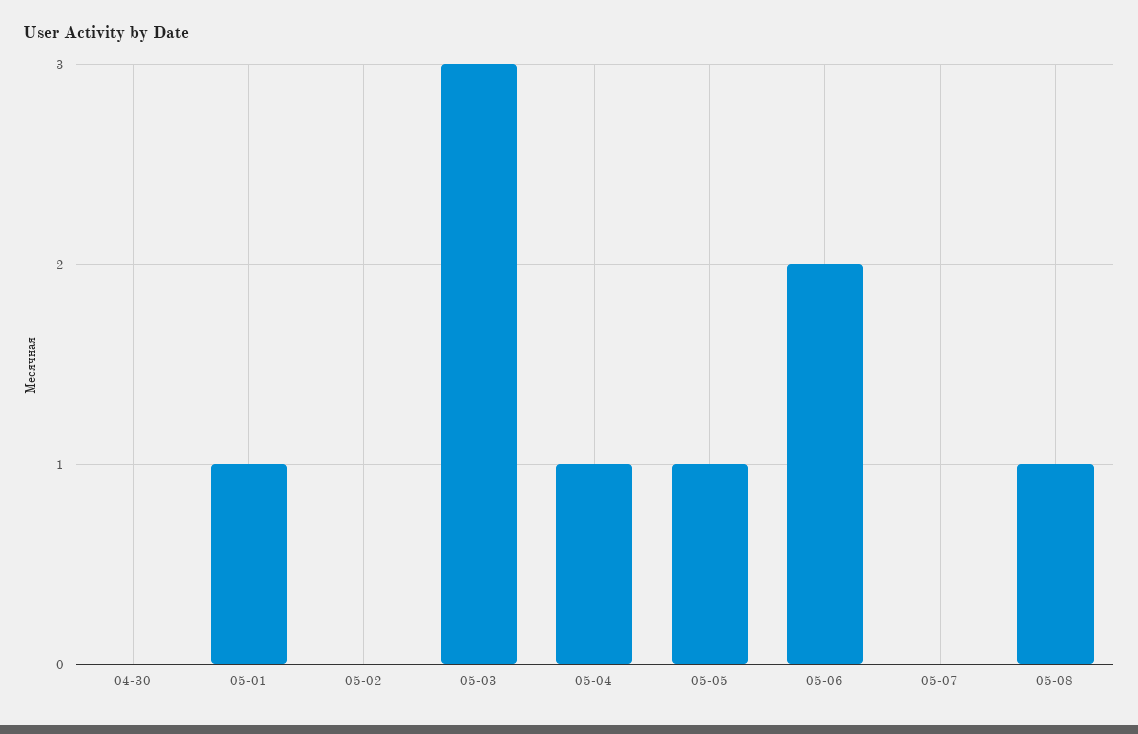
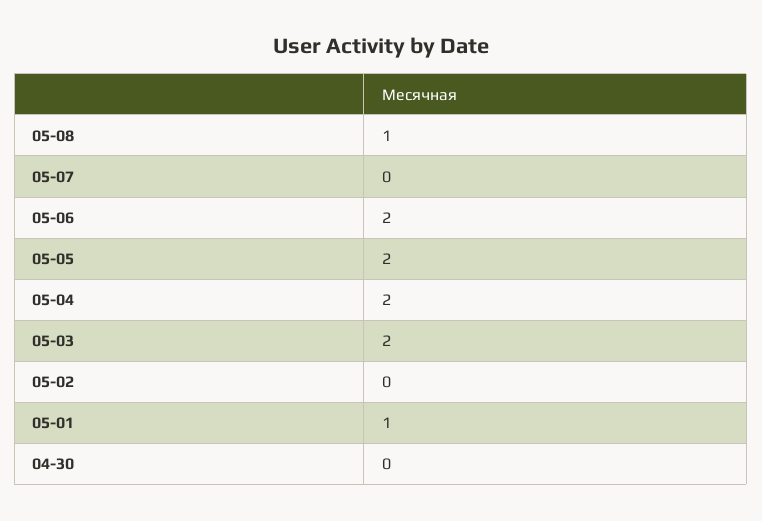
05-03: 3 -> 2
05-04: 1 -> 2
05-05: 1 -> 2

